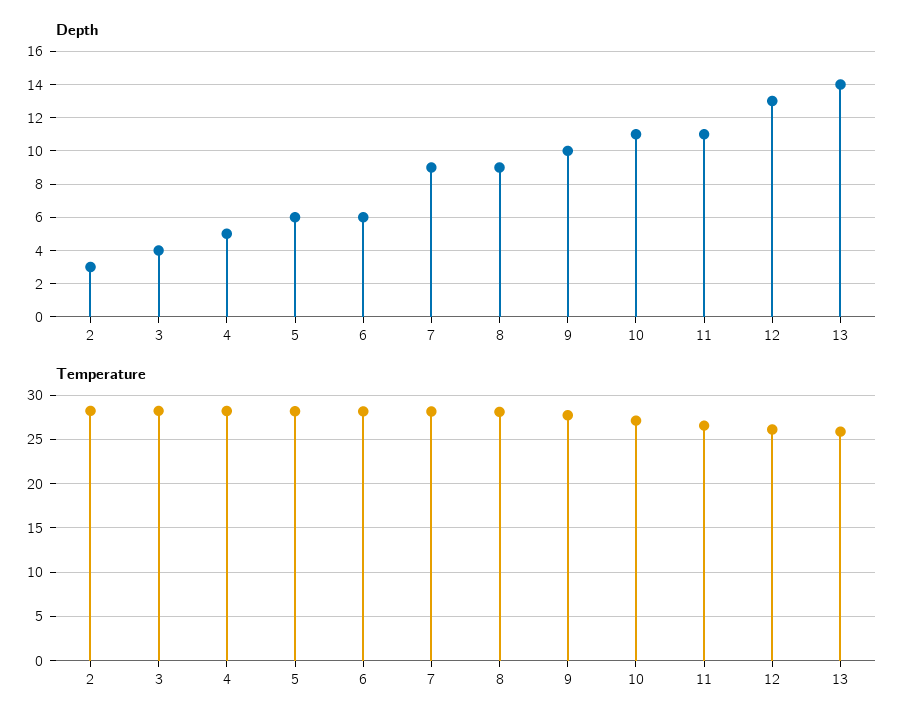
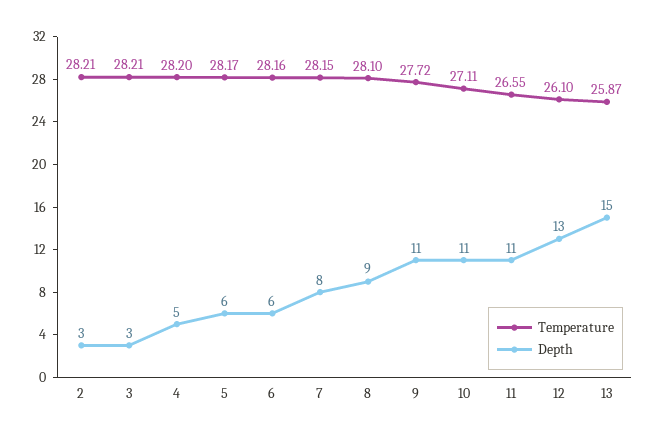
Depth, 3: 4 -> 3
Depth, 7: 9 -> 8
Depth, 9: 10 -> 11
Depth, 13: 14 -> 15

